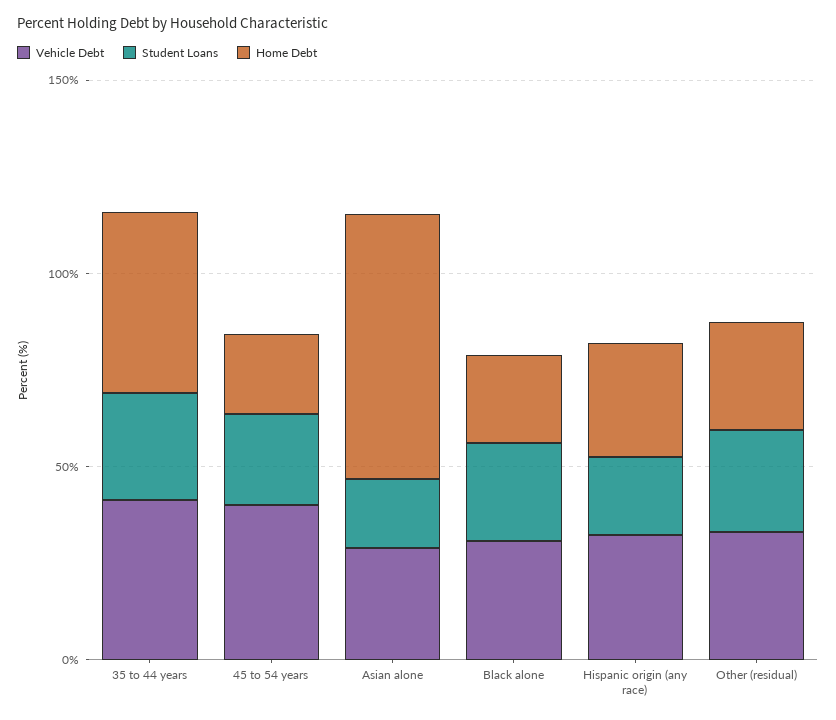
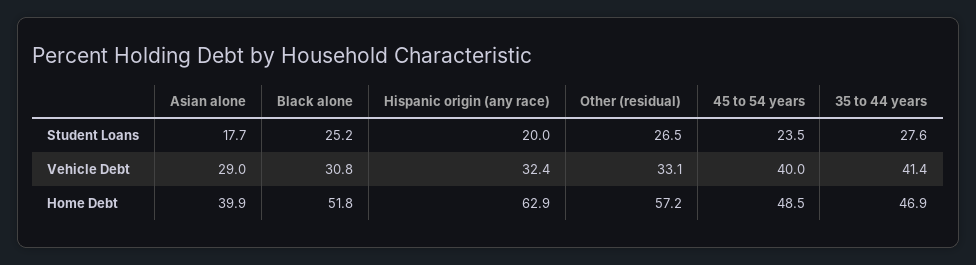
Home Debt, 45 to 54 years: 20 -> 48.5
Home Debt, Asian alone: 70 -> 39.9
Home Debt, Black alone: 20 -> 51.8
Home Debt, Hispanic origin (any race): 30 -> 62.9
Home Debt, Other (residual): 30 -> 57.2

